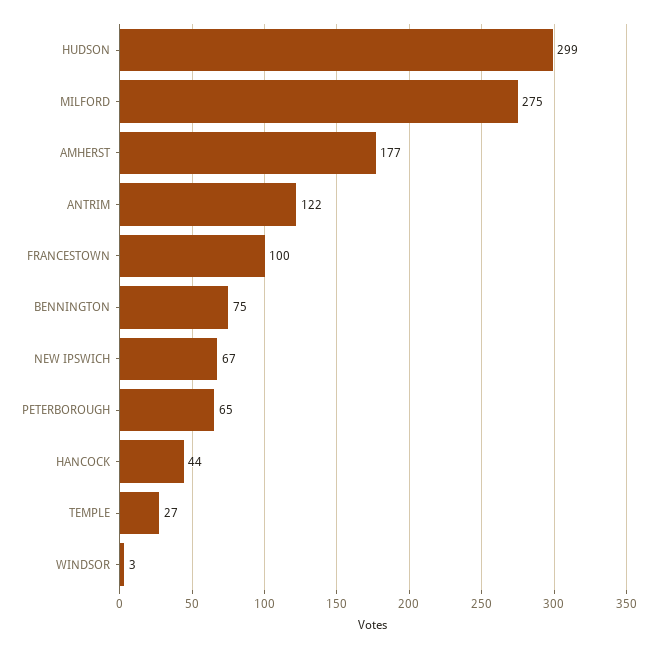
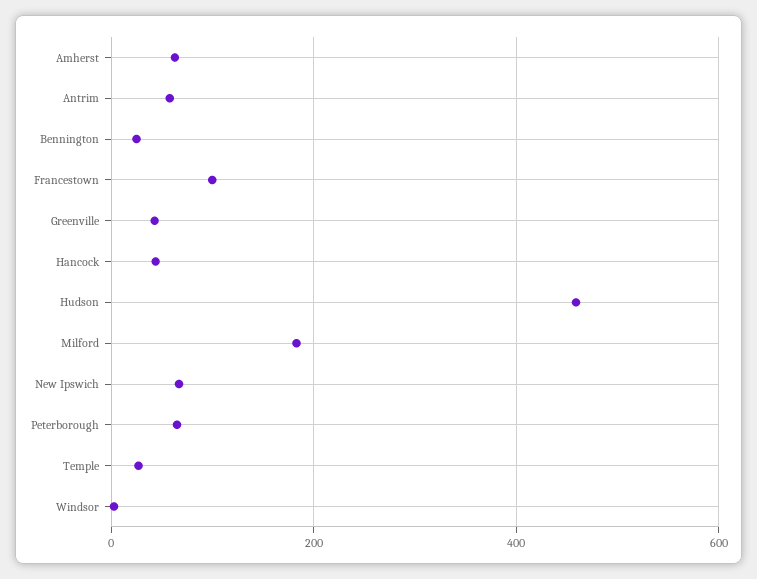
HUDSON: 299 -> 460
MILFORD: 275 -> 180
AMHERST: 177 -> 60
ANTRIM: 122 -> 60
BENNINGTON: 75 -> 20
Greenville: none -> 40

